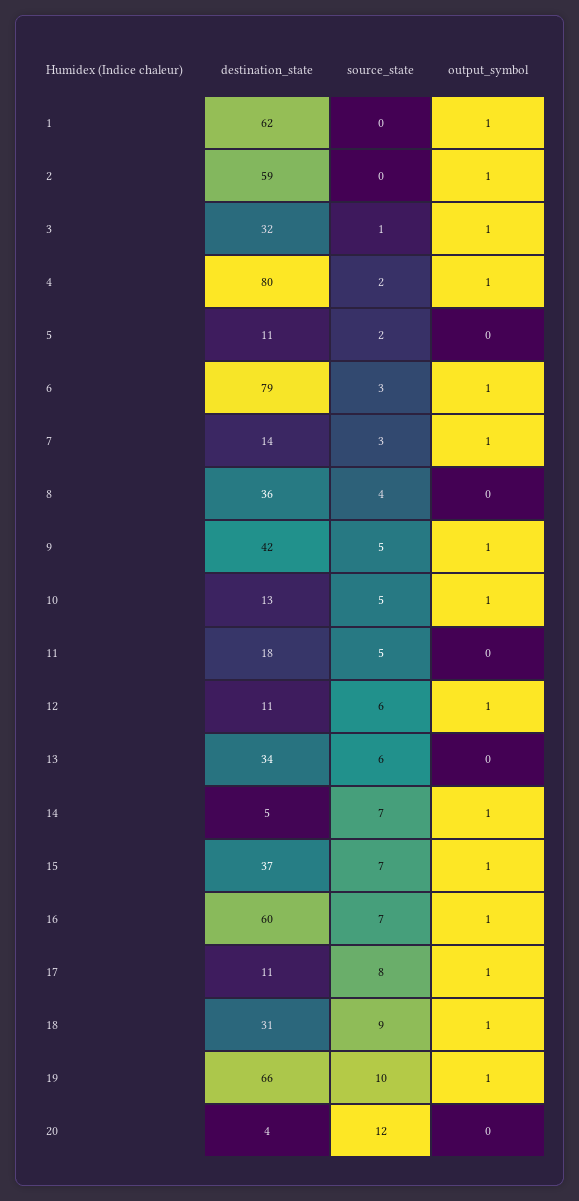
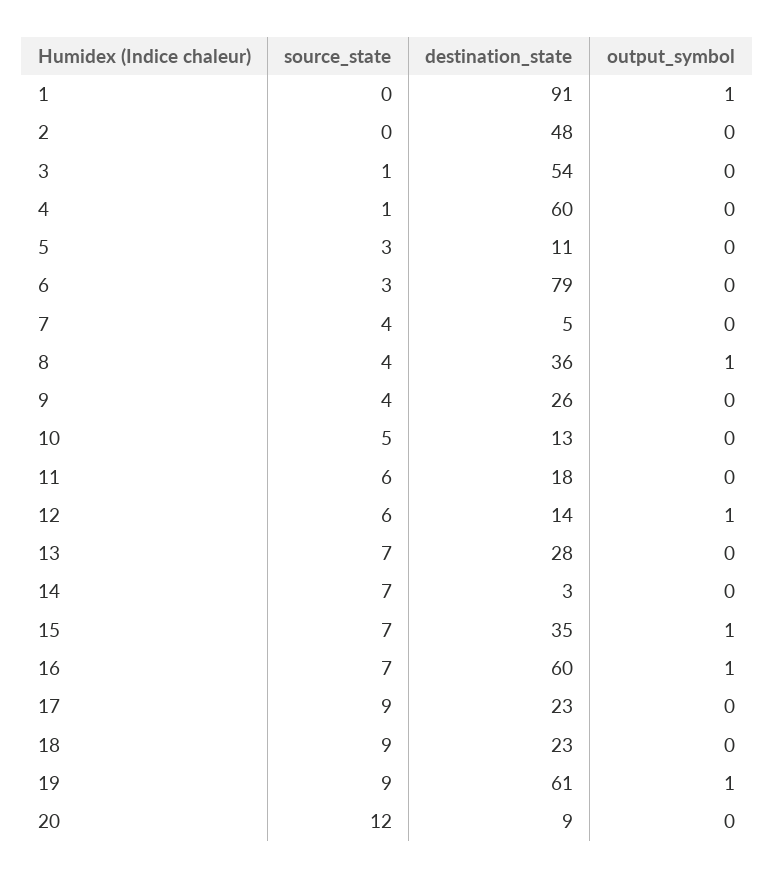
destination_state, 1: 62 -> 91
destination_state, 2: 59 -> 48
output_symbol, 2: 1 -> 0
destination_state, 3: 32 -> 54
output_symbol, 3: 1 -> 0
destination_state, 4: 80 -> 60
source_state, 4: 2 -> 1
output_symbol, 4: 1 -> 0
source_state, 5: 2 -> 3
output_symbol, 6: 1 -> 0
destination_state, 7: 14 -> 5
source_state, 7: 3 -> 4
output_symbol, 7: 1 -> 0
output_symbol, 8: 0 -> 1
destination_state, 9: 42 -> 26
source_state, 9: 5 -> 4
output_symbol, 9: 1 -> 0
output_symbol, 10: 1 -> 0
source_state, 11: 5 -> 6
destination_state, 12: 11 -> 14
destination_state, 13: 34 -> 28
source_state, 13: 6 -> 7
destination_state, 14: 5 -> 3
output_symbol, 14: 1 -> 0
destination_state, 15: 37 -> 35
destination_state, 17: 11 -> 23
source_state, 17: 8 -> 9
output_symbol, 17: 1 -> 0
destination_state, 18: 31 -> 23
output_symbol, 18: 1 -> 0
destination_state, 19: 66 -> 61
source_state, 19: 10 -> 9
destination_state, 20: 4 -> 9

